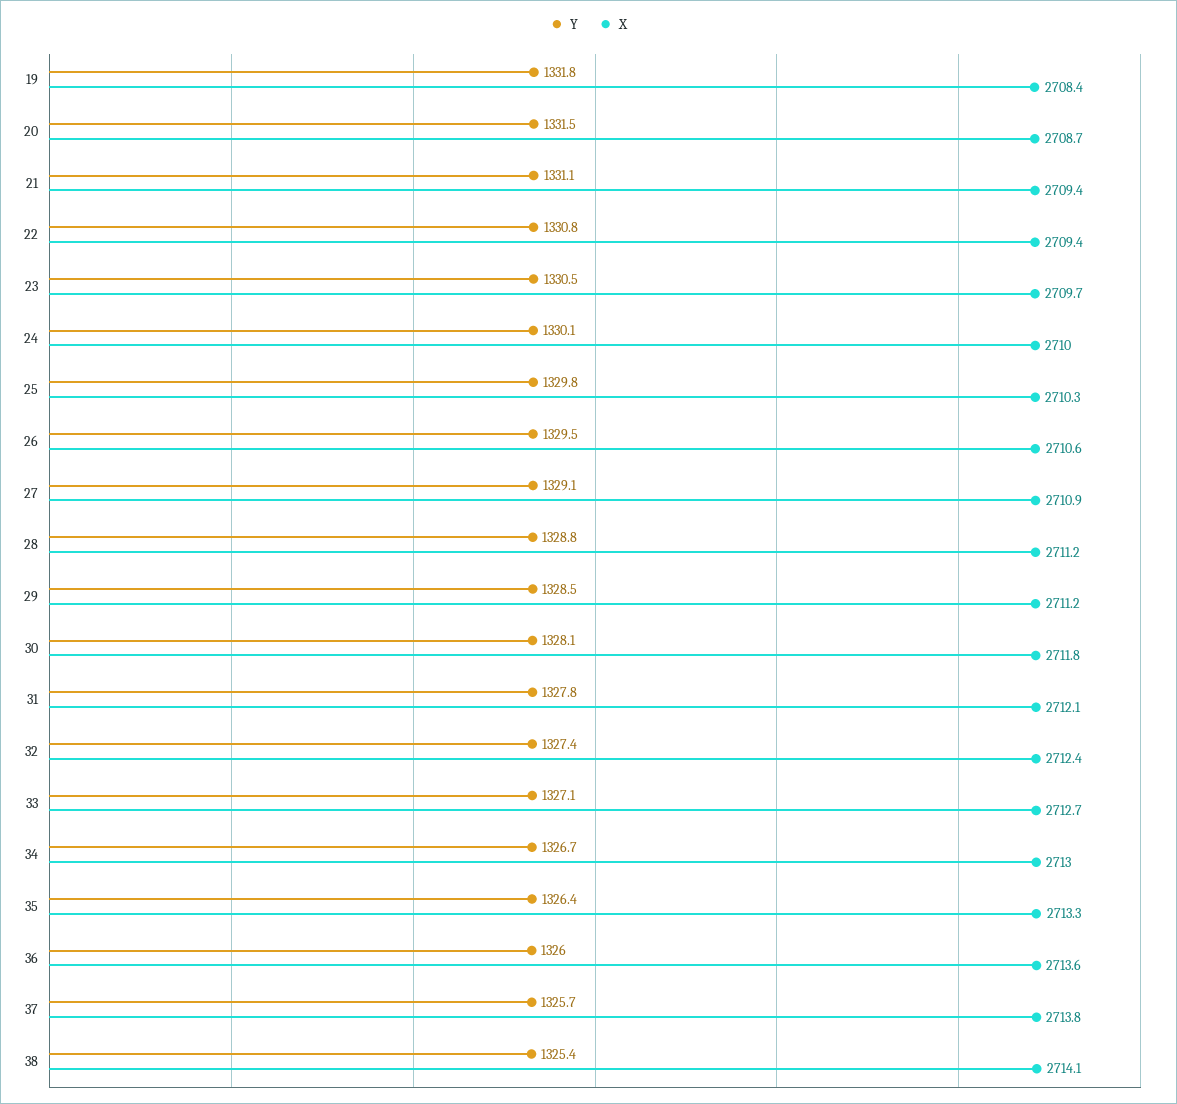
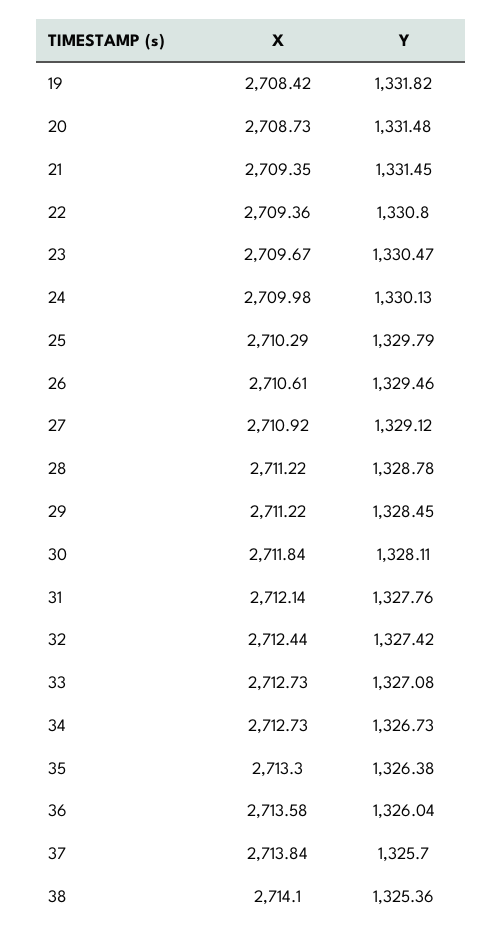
Y, 21: 1331.1 -> 1331.45
X, 34: 2713 -> 2712.73

